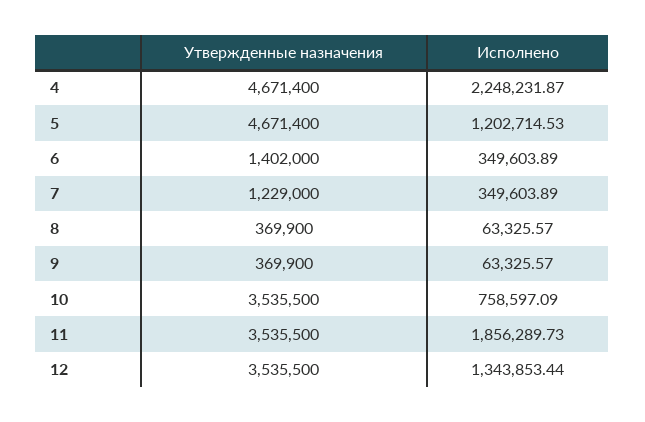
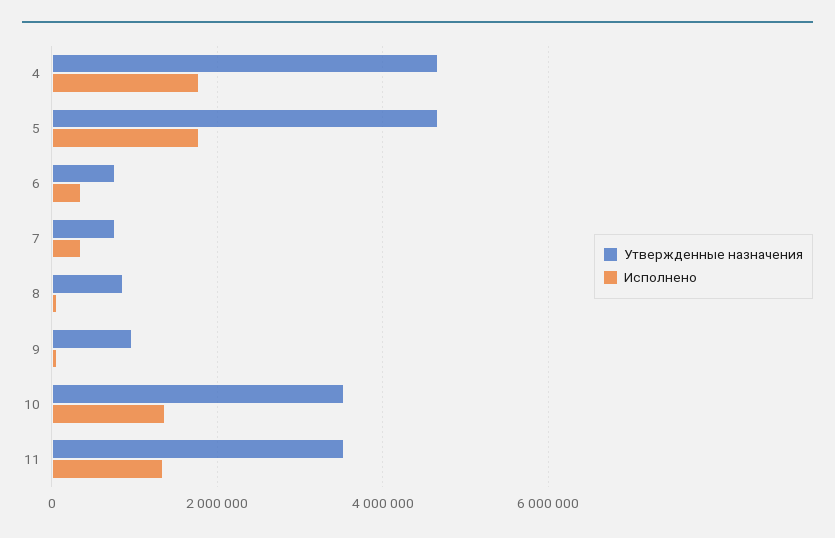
Исполнено, 4: 2248231.87 -> 1800000
Исполнено, 5: 1202714.53 -> 1800000
Утвержденные назначения, 6: 1402000 -> 800000
Утвержденные назначения, 7: 1229000 -> 800000
Утвержденные назначения, 8: 369900 -> 800000
Утвержденные назначения, 9: 369900 -> 1000000
Исполнено, 10: 758597.09 -> 1400000
Исполнено, 11: 1856289.73 -> 1400000
Утвержденные назначения, 12: 3535500 -> none
Исполнено, 12: 1343853.44 -> none

